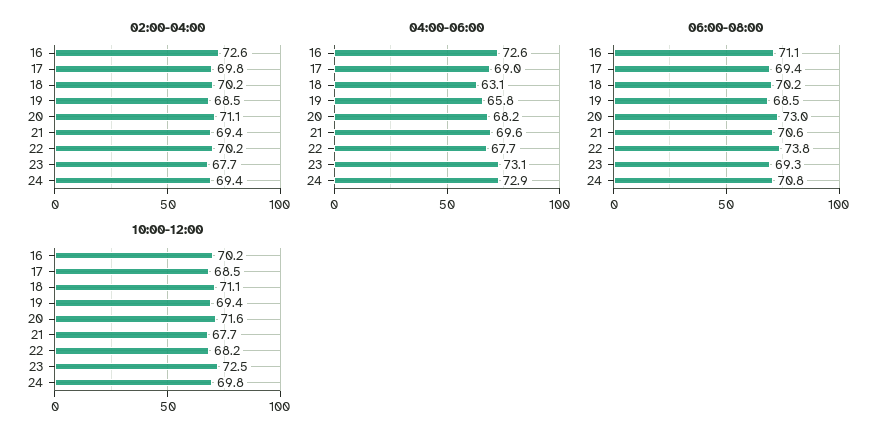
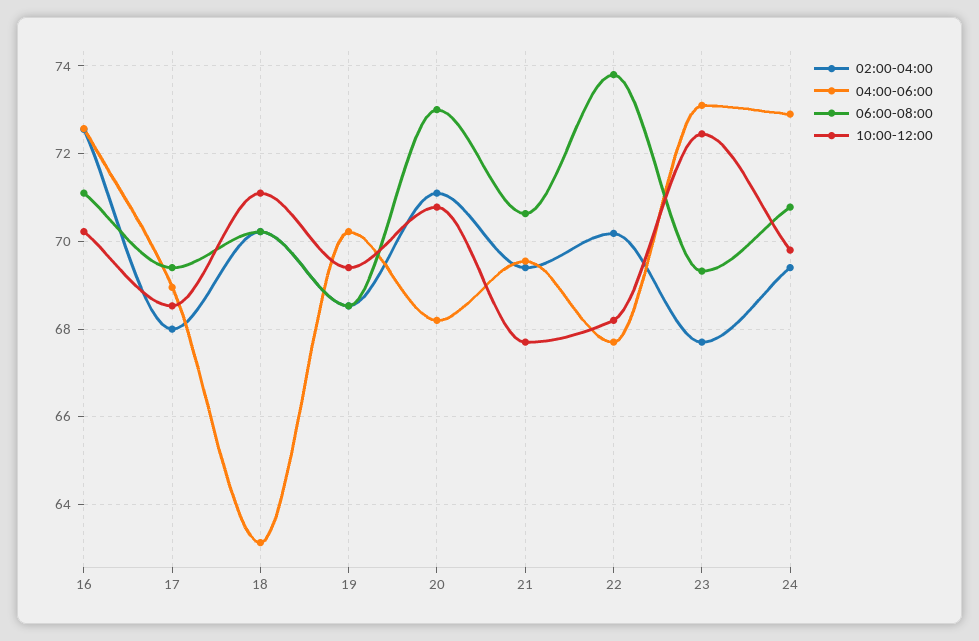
02:00-04:00, 17: 69.8 -> 68
04:00-06:00, 19: 65.8 -> 70.2
10:00-12:00, 20: 71.6 -> 70.8

